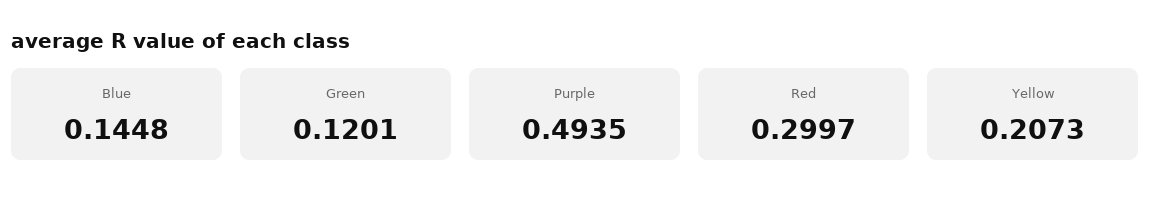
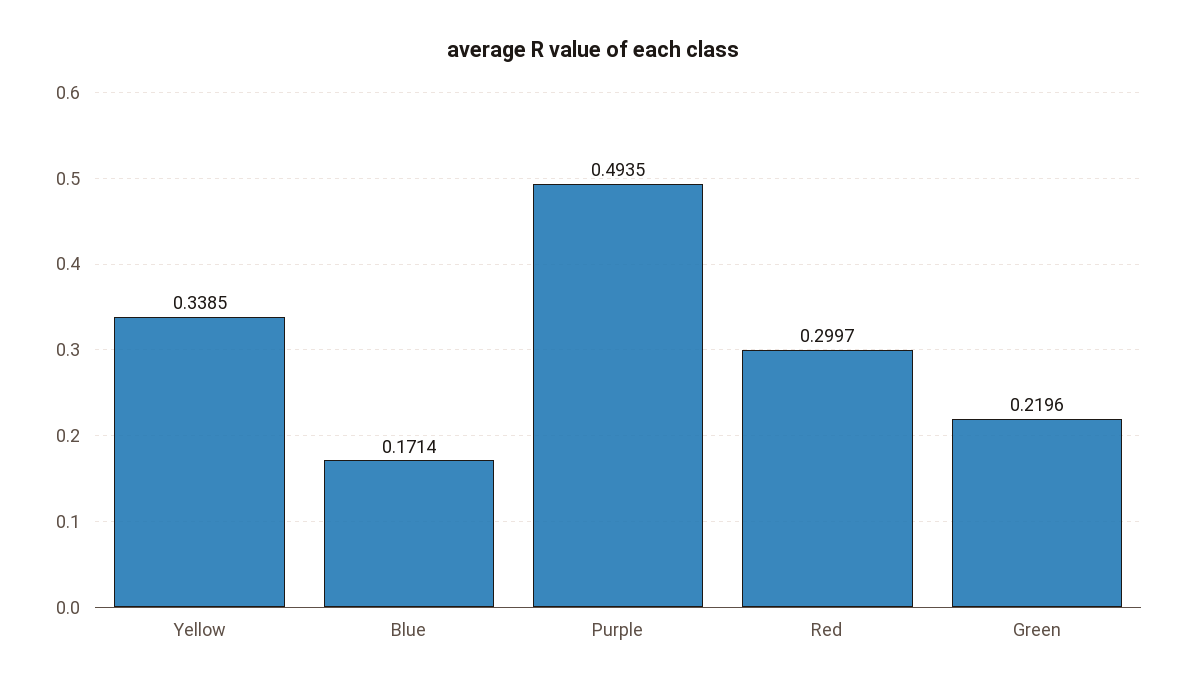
Blue: 0.1448 -> 0.1714
Green: 0.1201 -> 0.2196
Yellow: 0.2073 -> 0.3385

